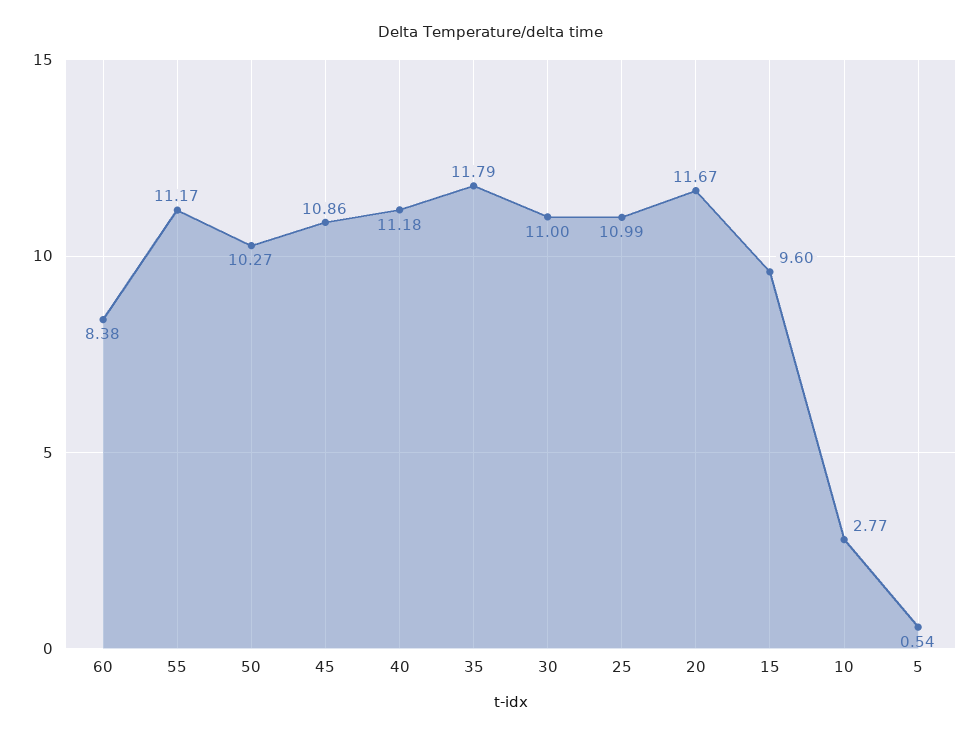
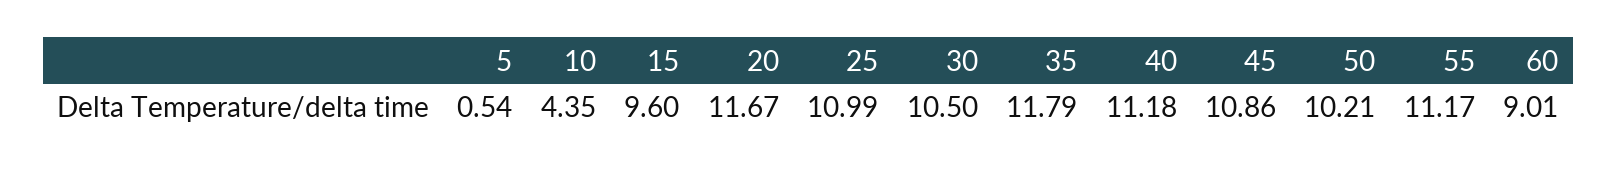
60: 8.38 -> 9.01
50: 10.27 -> 10.21
30: 11 -> 10.5
10: 2.77 -> 4.35

